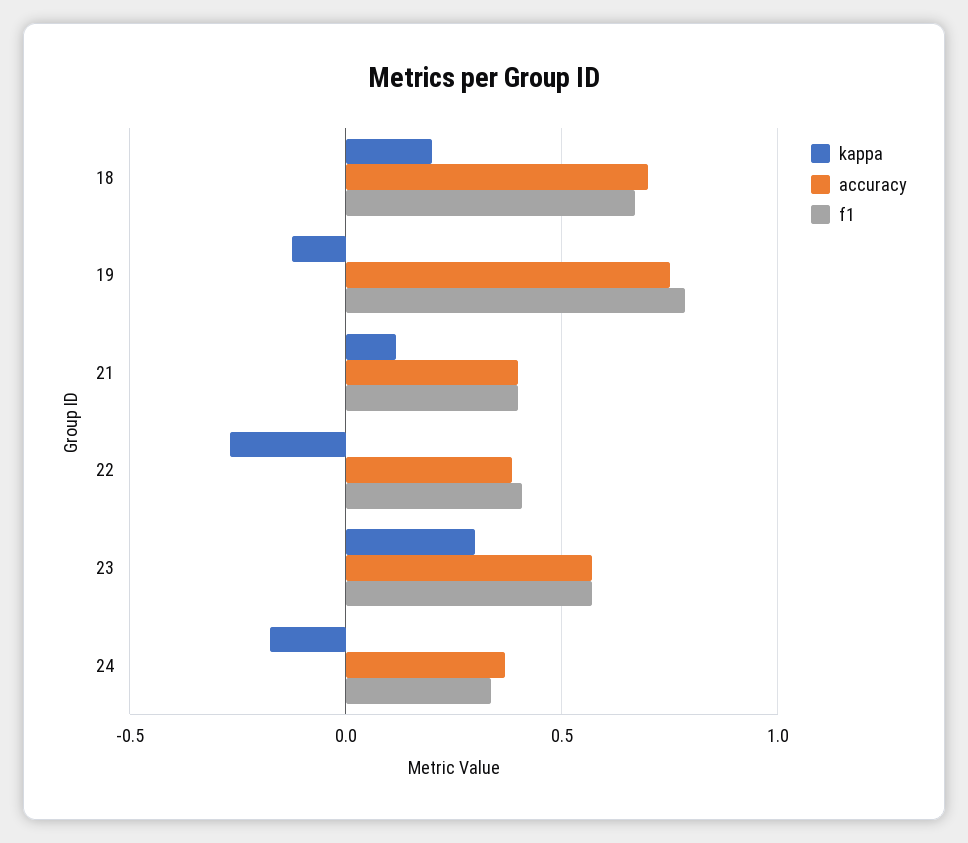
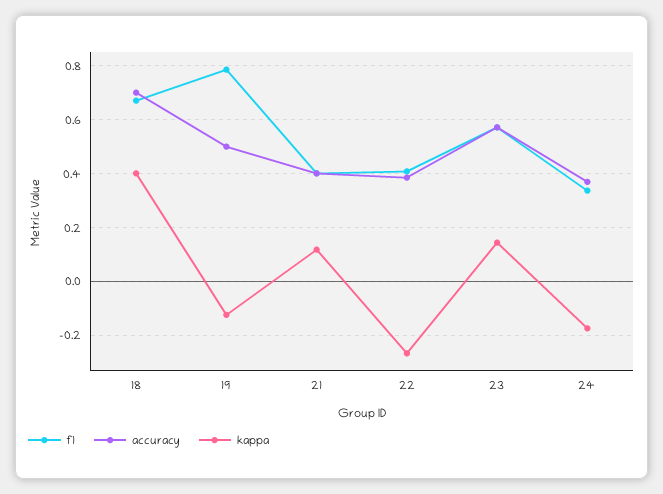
kappa, 18: 0.2 -> 0.4
accuracy, 19: 0.75 -> 0.5
kappa, 23: 0.3 -> 0.15

